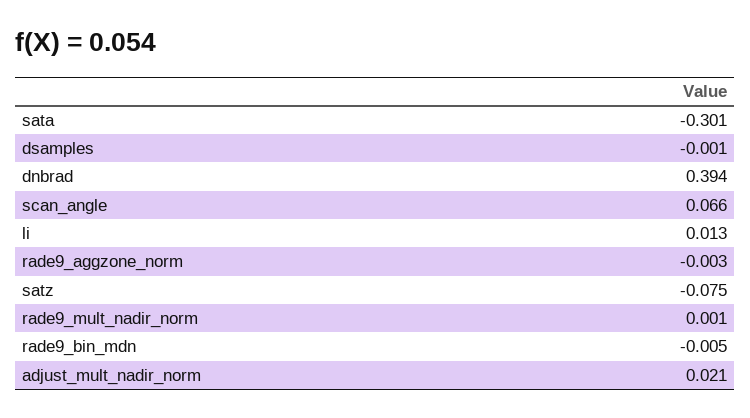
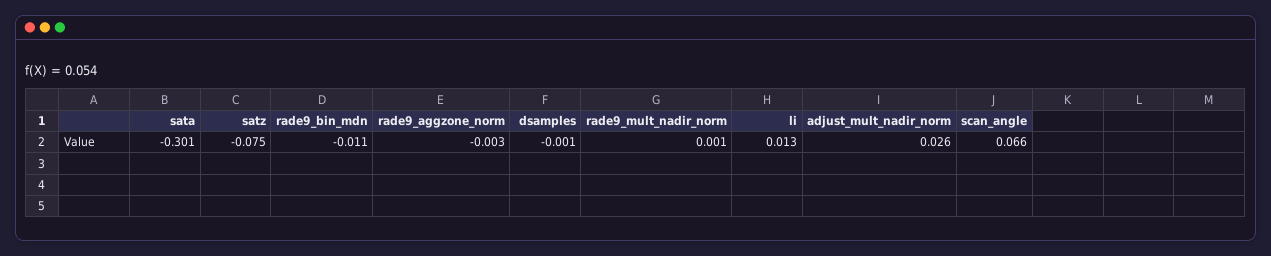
dnbrad: 0.394 -> none
rade9_bin_mdn: -0.005 -> -0.011
adjust_mult_nadir_norm: 0.021 -> 0.026

